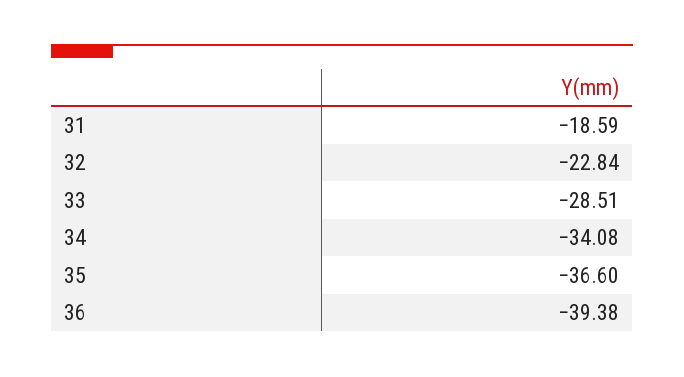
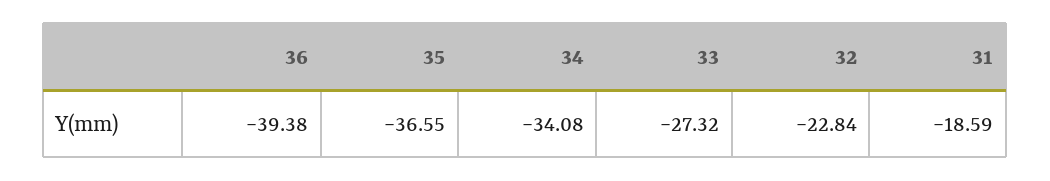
33: -28.51 -> -27.32
35: -36.6 -> -36.55

